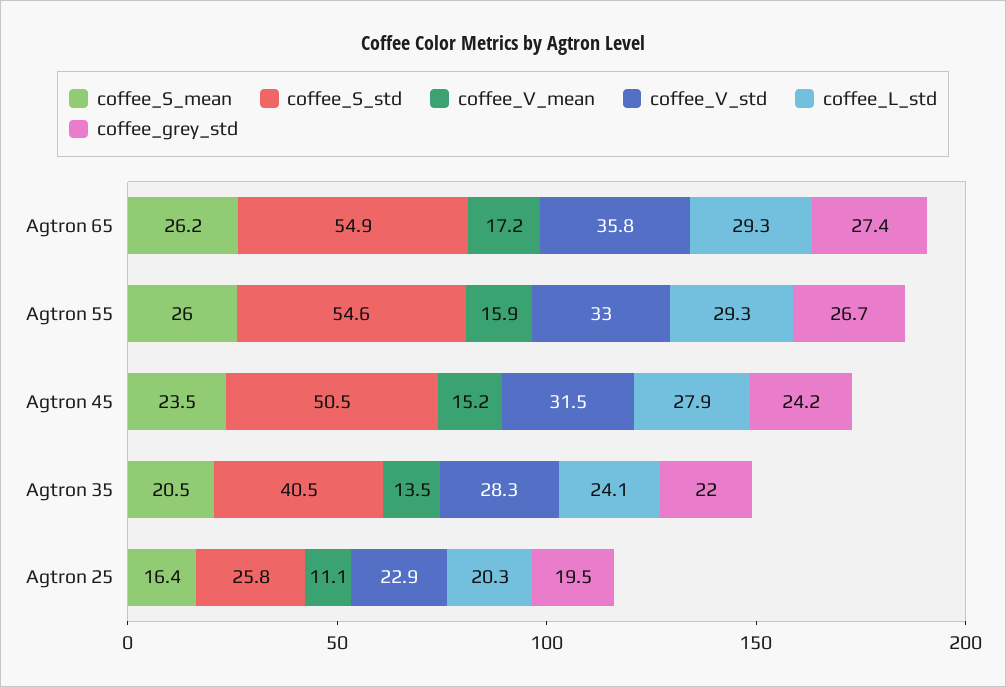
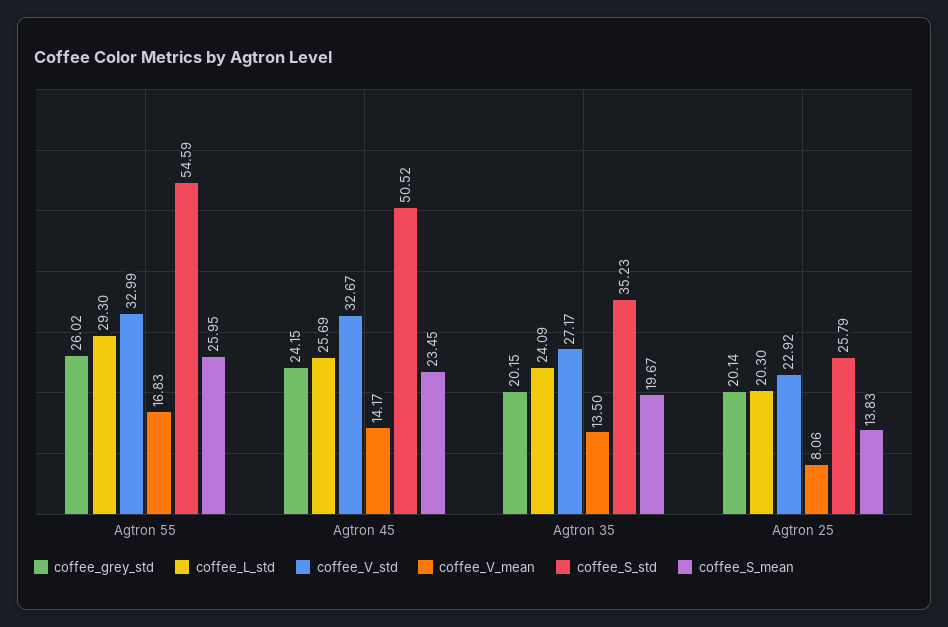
coffee_S_mean, Agtron 65: 26.2 -> none
coffee_S_std, Agtron 65: 54.9 -> none
coffee_V_mean, Agtron 65: 17.2 -> none
coffee_V_std, Agtron 65: 35.8 -> none
coffee_L_std, Agtron 65: 29.3 -> none
coffee_grey_std, Agtron 65: 27.4 -> none
coffee_V_mean, Agtron 55: 15.9 -> 16.83
coffee_grey_std, Agtron 55: 26.7 -> 26.02
coffee_V_mean, Agtron 45: 15.2 -> 14.17
coffee_V_std, Agtron 45: 31.5 -> 32.67
coffee_L_std, Agtron 45: 27.9 -> 25.69
coffee_S_mean, Agtron 35: 20.5 -> 19.67
coffee_S_std, Agtron 35: 40.5 -> 35.23
coffee_V_std, Agtron 35: 28.3 -> 27.17
coffee_grey_std, Agtron 35: 22 -> 20.15
coffee_S_mean, Agtron 25: 16.4 -> 13.83
coffee_V_mean, Agtron 25: 11.1 -> 8.06
coffee_grey_std, Agtron 25: 19.5 -> 20.14

